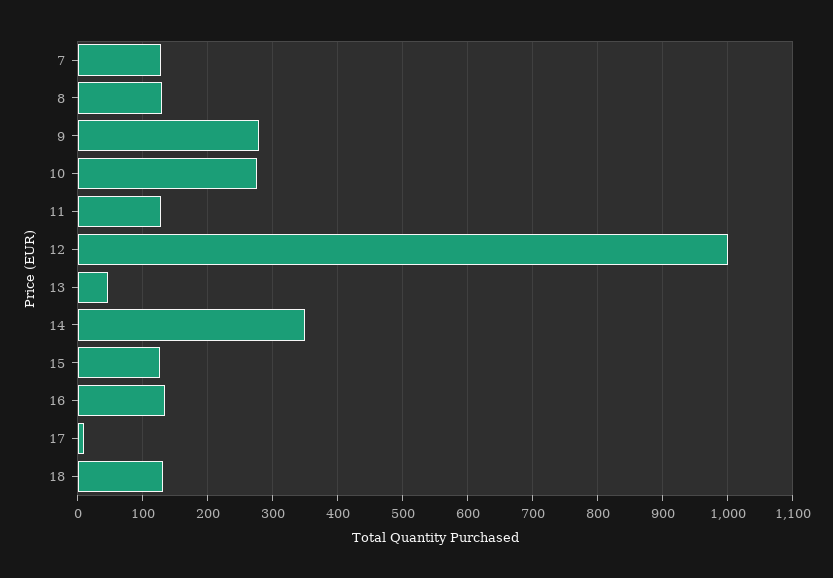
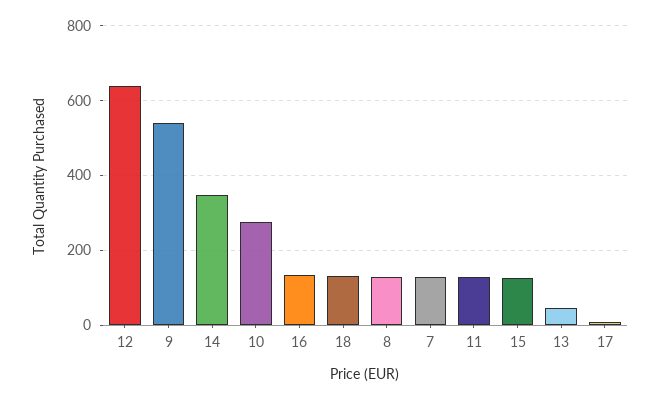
9: 280 -> 540
12: 1000 -> 640

